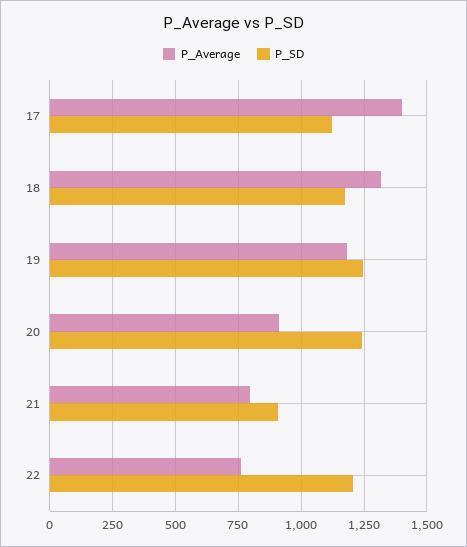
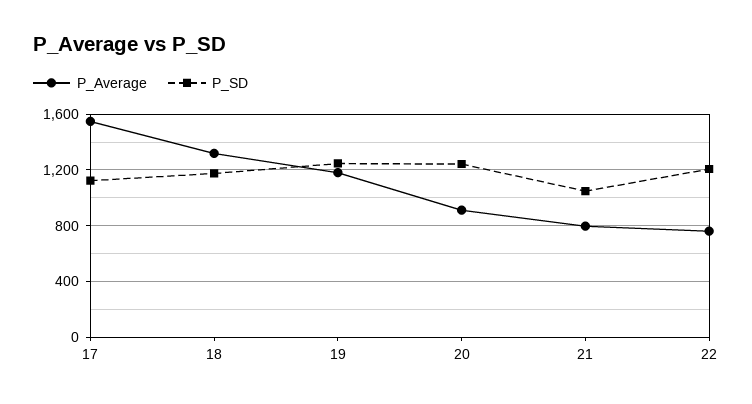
P_Average, 17: 1400 -> 1550
P_SD, 21: 900 -> 1050

